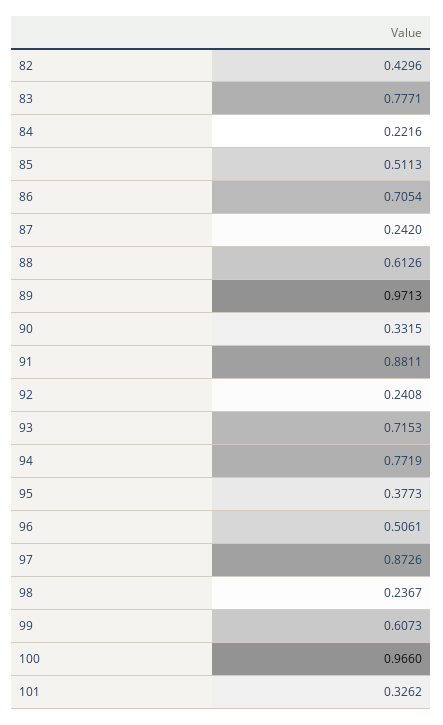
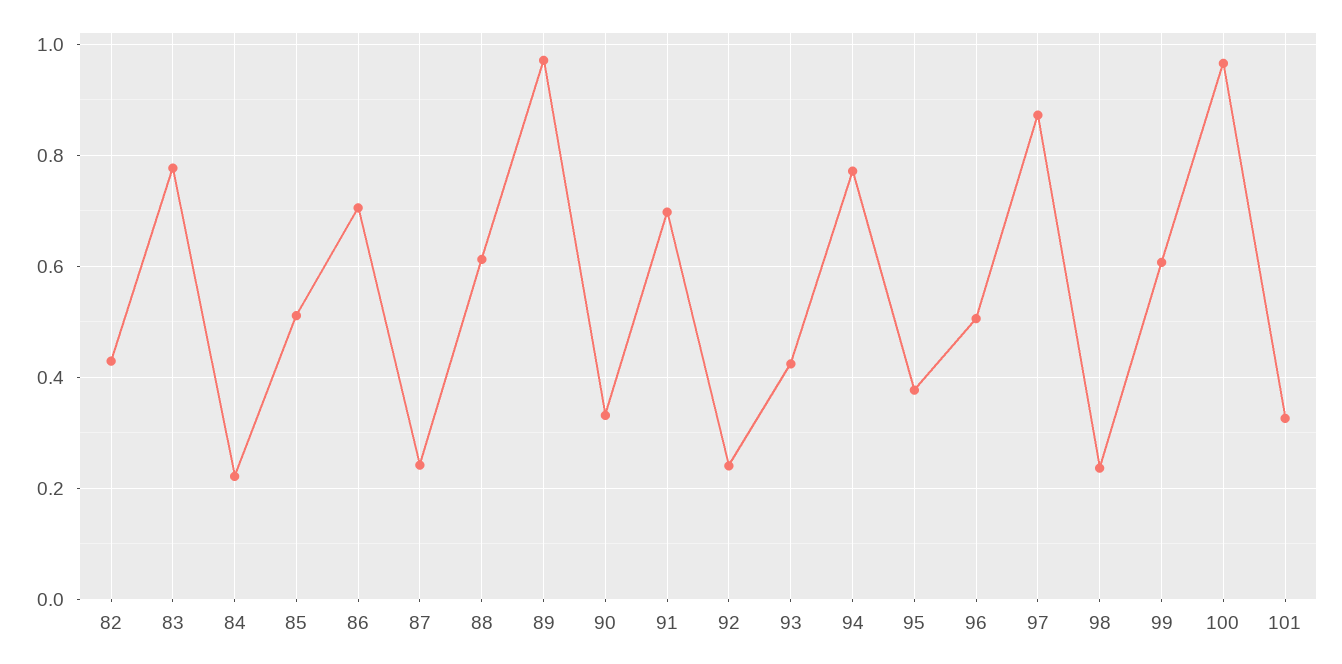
91: 0.8811 -> 0.7
93: 0.7153 -> 0.42

